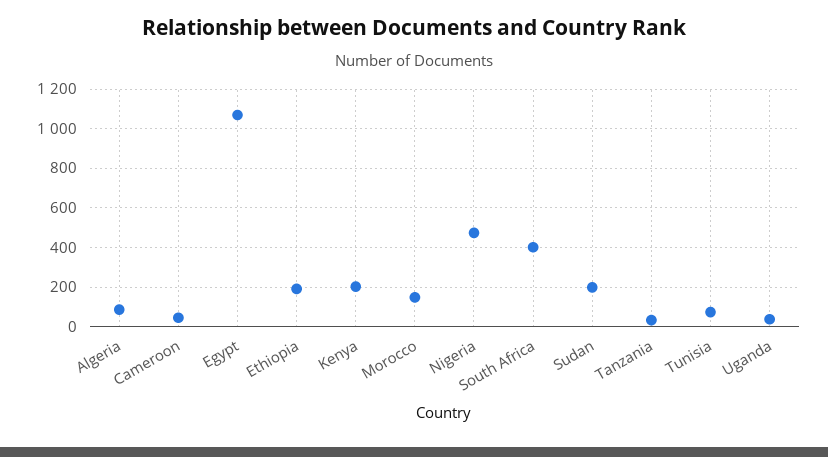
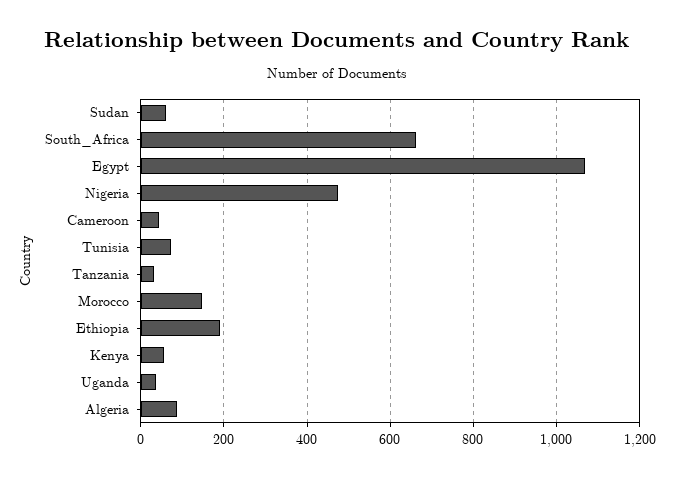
Kenya: 200 -> 60
South Africa: 400 -> 660
Sudan: 200 -> 60

